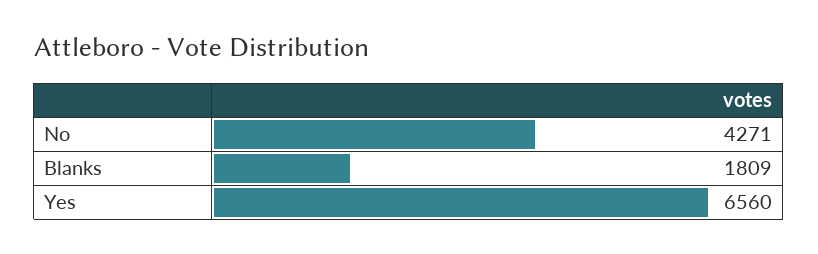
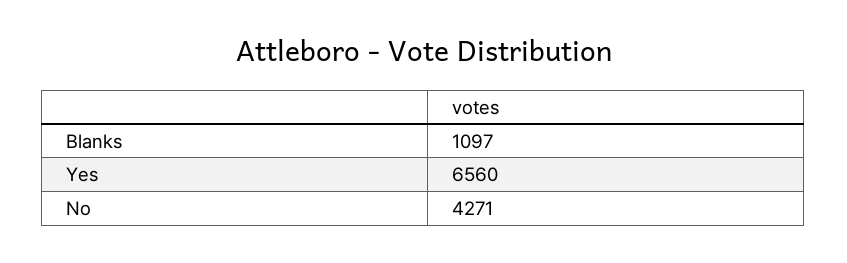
Blanks: 1809 -> 1097

